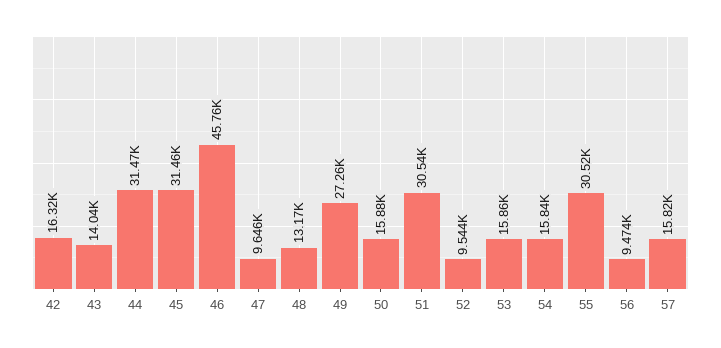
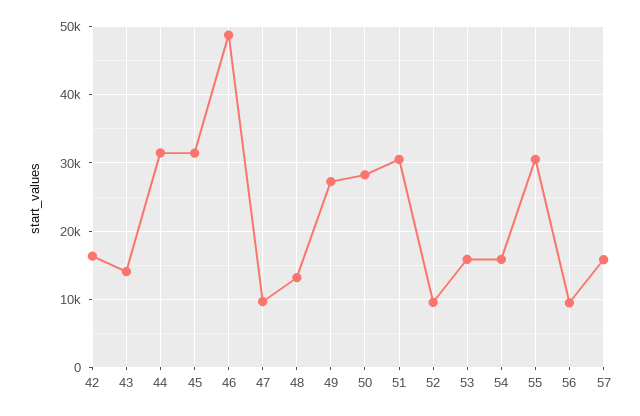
46: 45760 -> 49000
50: 15880 -> 28000

